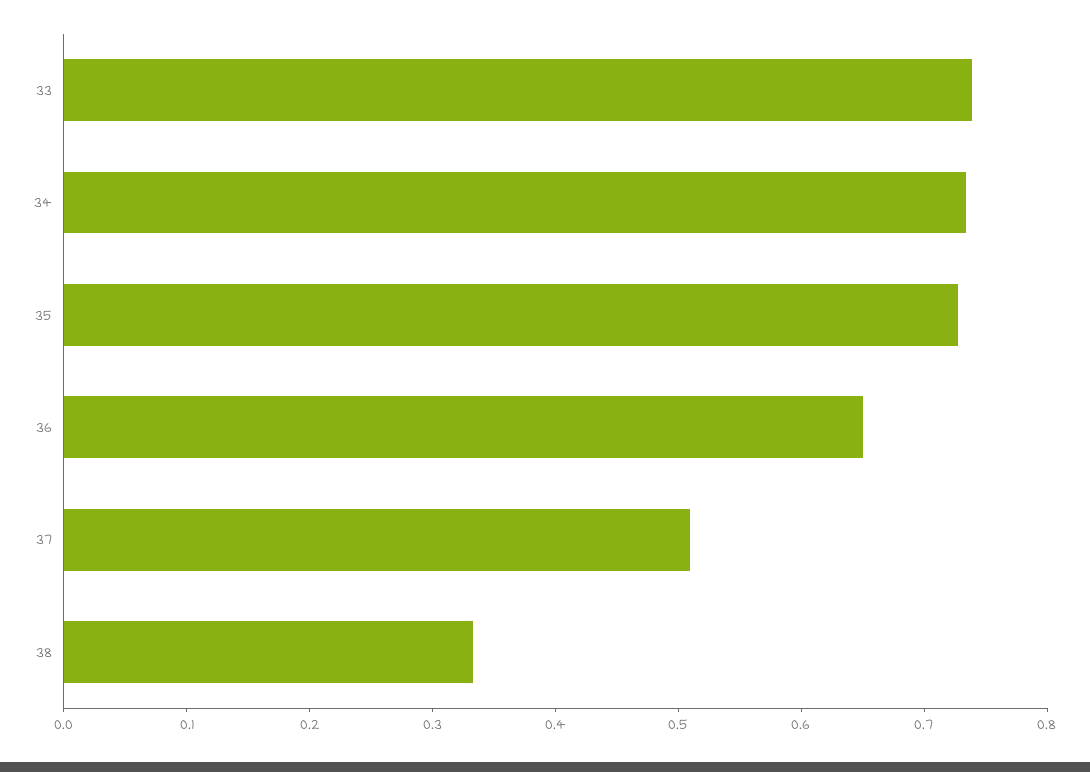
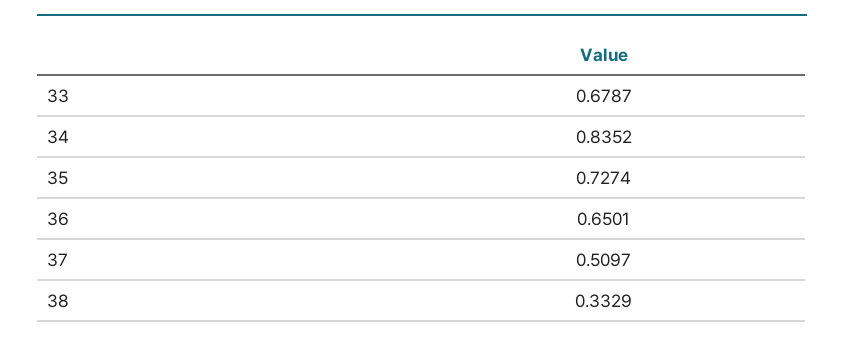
33: 0.74 -> 0.6787
34: 0.74 -> 0.8352

